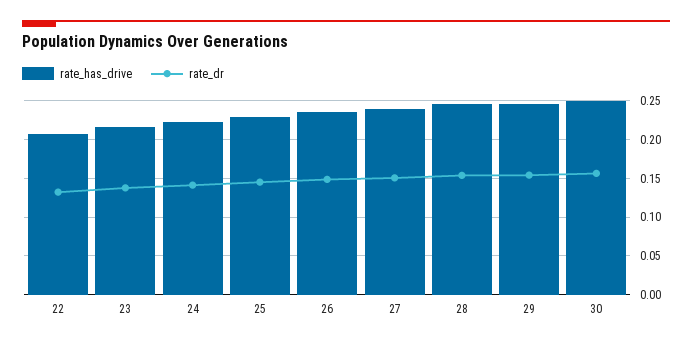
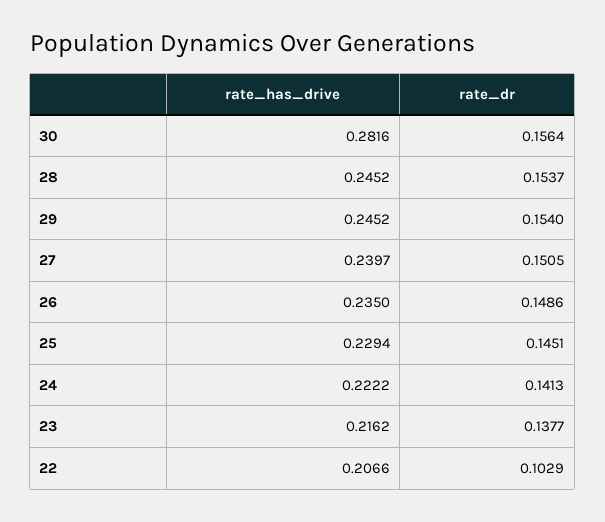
rate_dr, 22: 0.13 -> 0.1029
rate_has_drive, 30: 0.25 -> 0.2816

